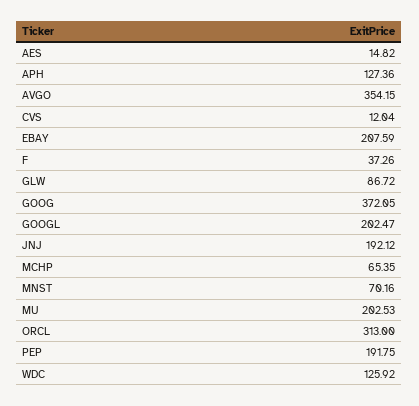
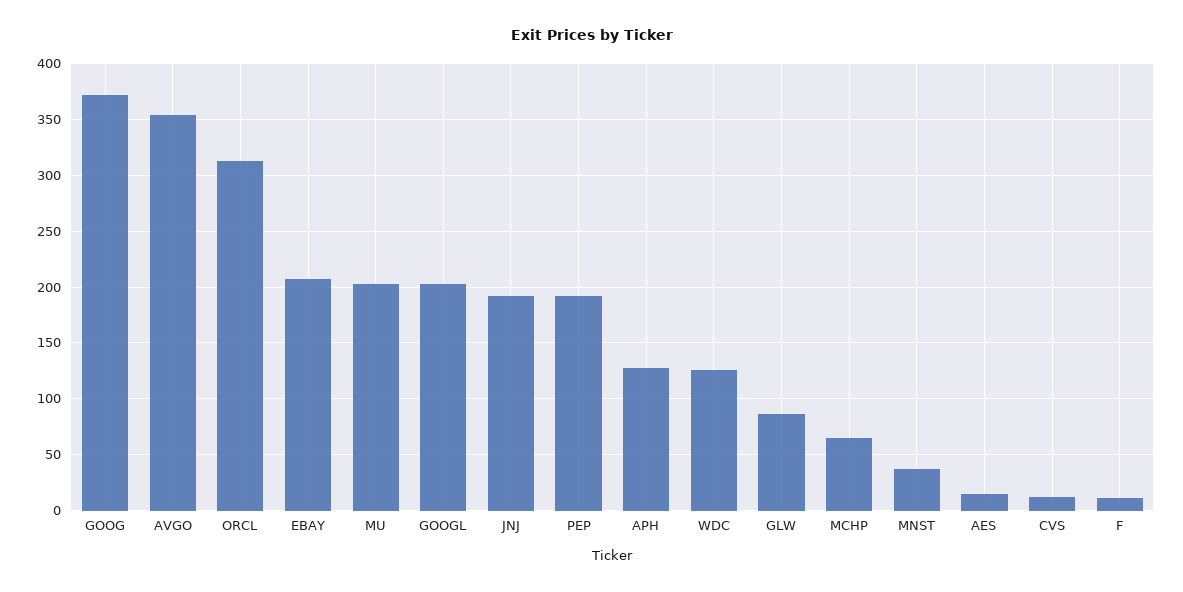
F: 37.26 -> 10
MNST: 70.16 -> 40

